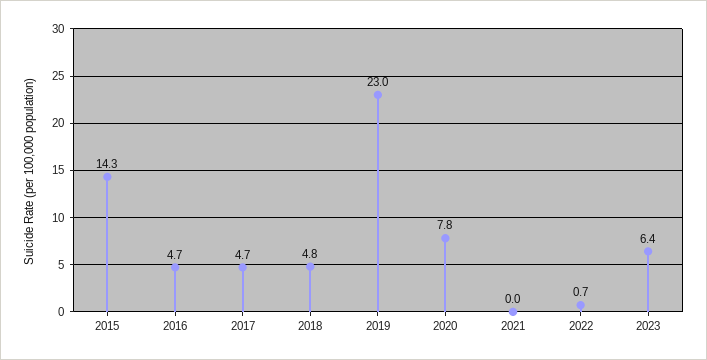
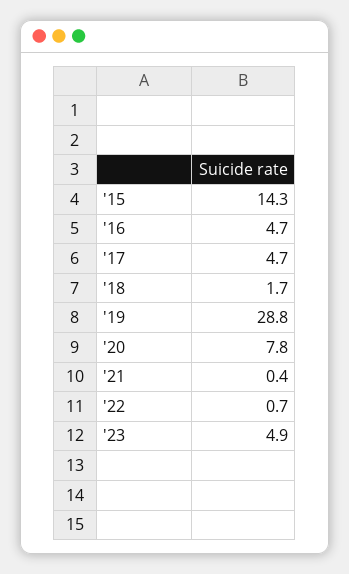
2018: 4.8 -> 1.7
2019: 23 -> 28.8
2021: 0 -> 0.4
2023: 6.4 -> 4.9

